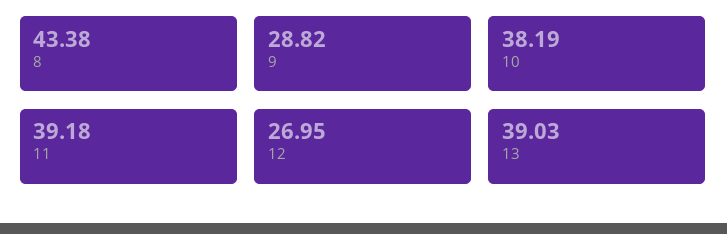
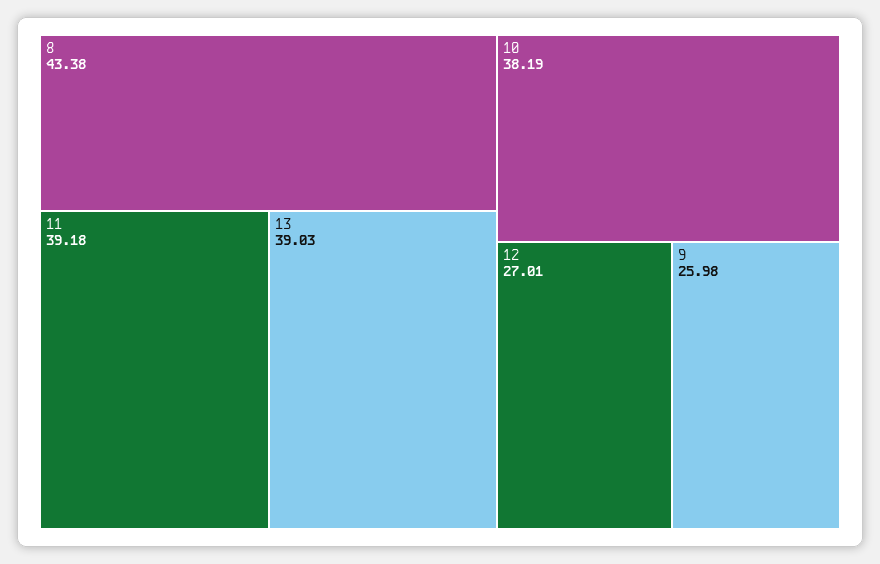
9: 28.82 -> 25.98
12: 26.95 -> 27.01

